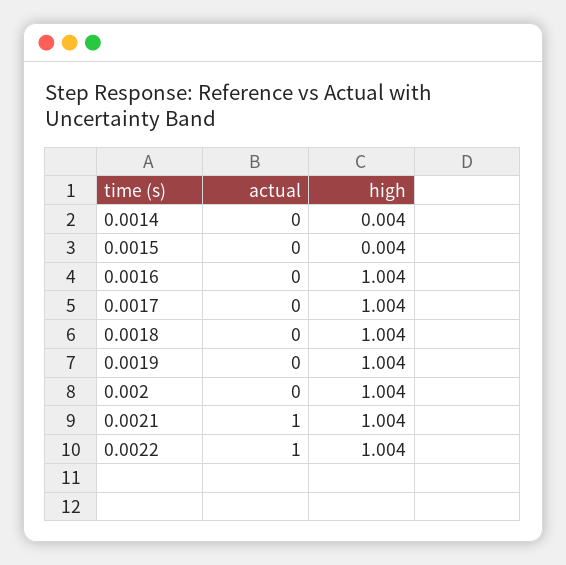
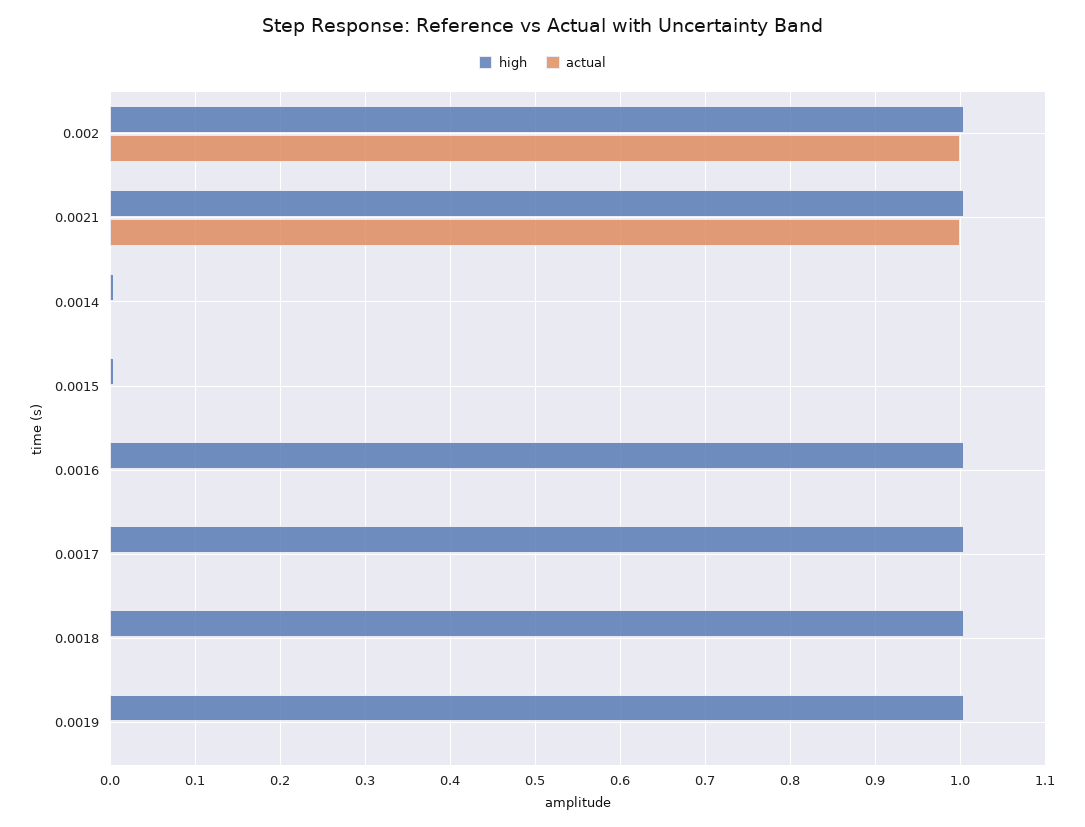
actual, 0.002: 0 -> 1
actual, 0.0022: 1 -> none
high, 0.0022: 1.004 -> none

